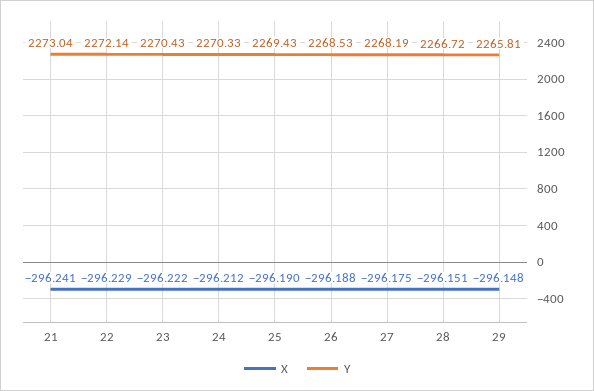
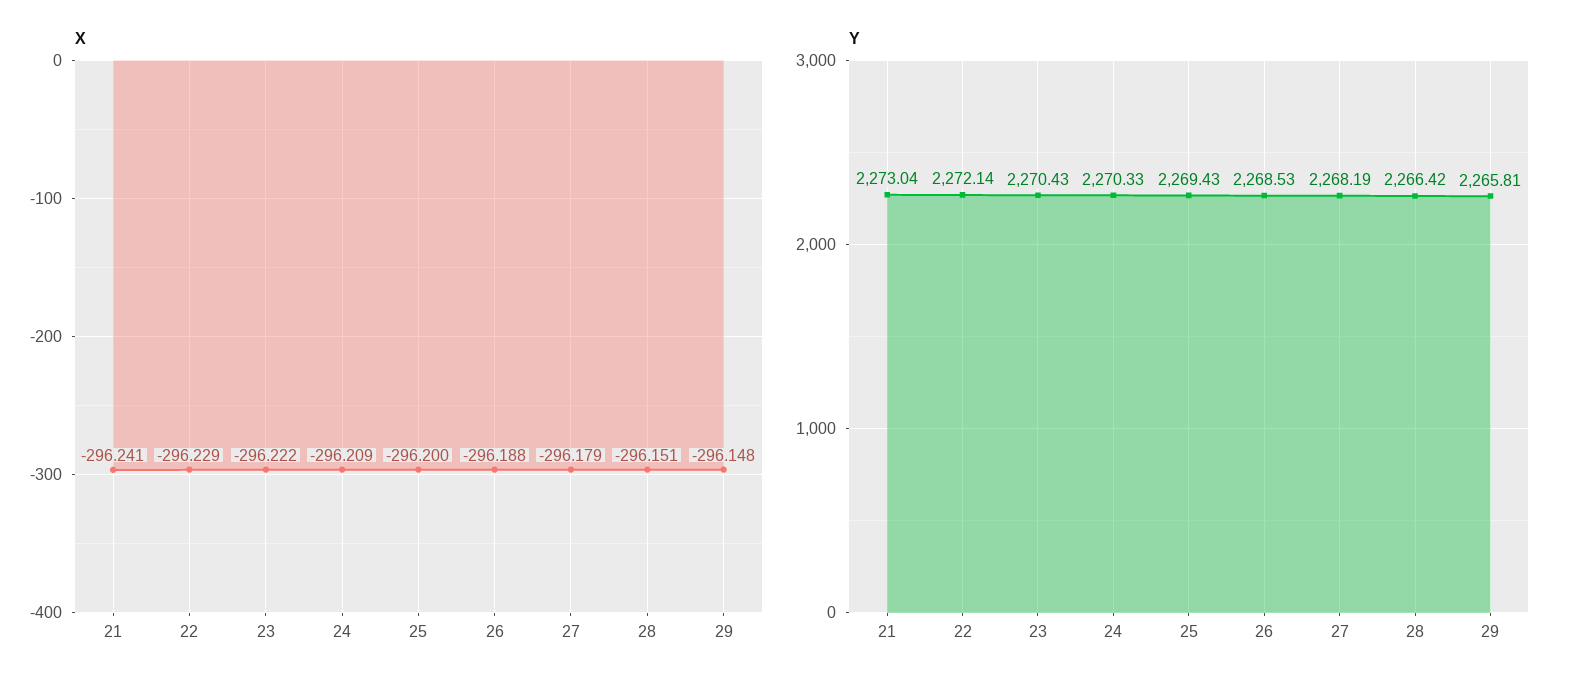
X, 24: -296.212 -> -296.209
X, 25: -296.19 -> -296.2
X, 27: -296.175 -> -296.179
Y, 28: 2266.72 -> 2266.42

